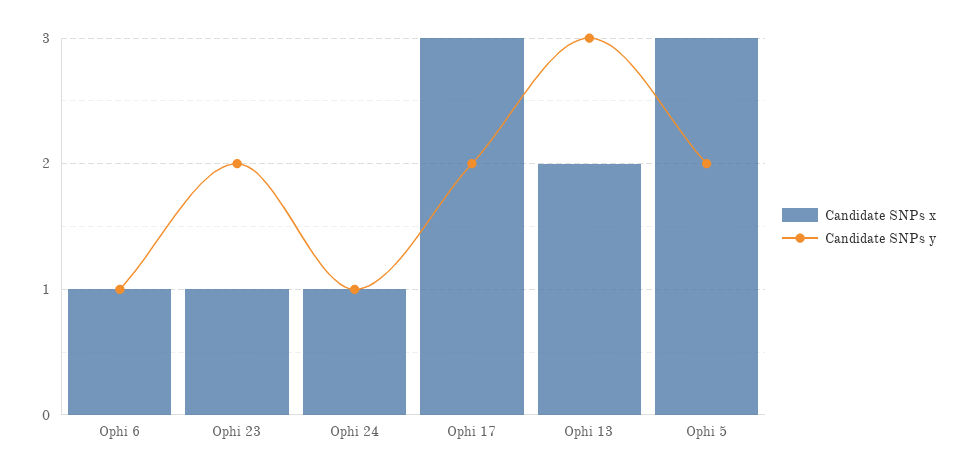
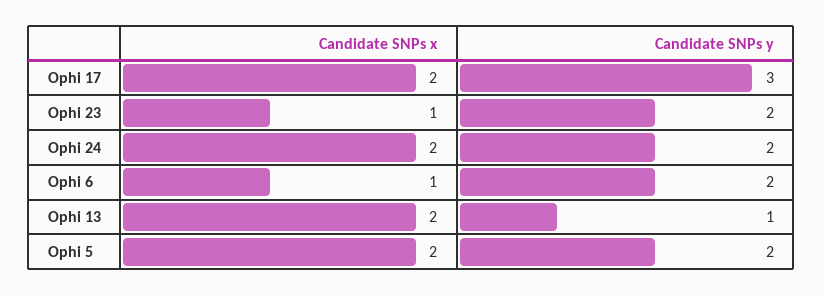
Candidate SNPs y, Ophi 6: 1 -> 2
Candidate SNPs x, Ophi 24: 1 -> 2
Candidate SNPs y, Ophi 24: 1 -> 2
Candidate SNPs x, Ophi 17: 3 -> 2
Candidate SNPs y, Ophi 17: 2 -> 3
Candidate SNPs y, Ophi 13: 3 -> 1
Candidate SNPs x, Ophi 5: 3 -> 2

